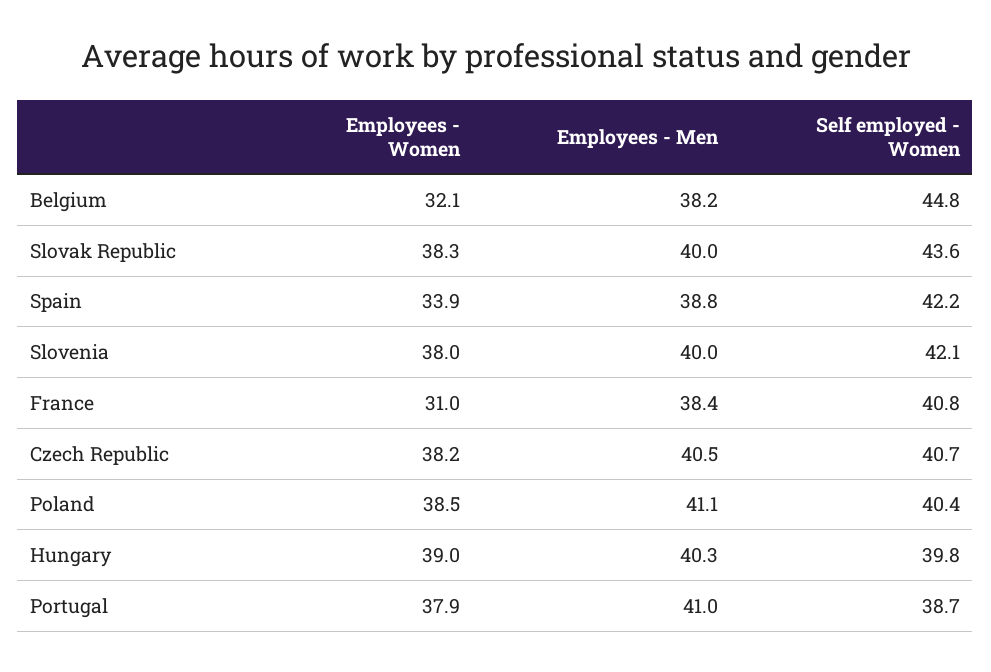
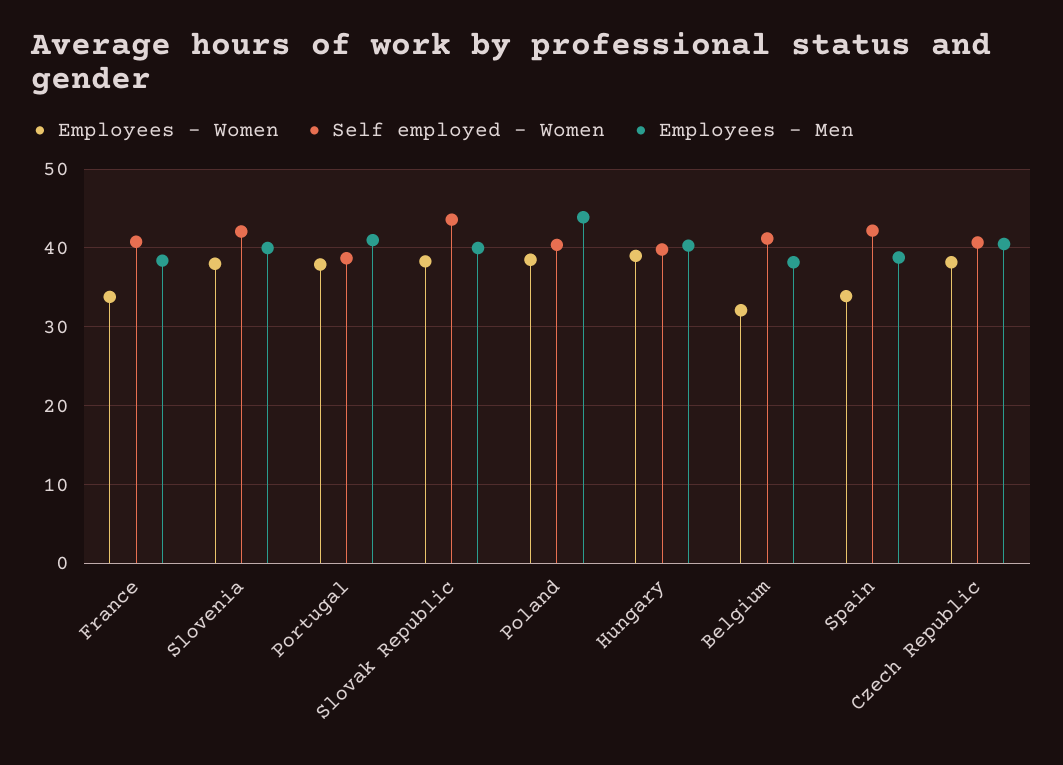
Self employed - Women, Belgium: 44.8 -> 41
Employees - Women, France: 31 -> 34
Employees - Men, Poland: 41.1 -> 44

